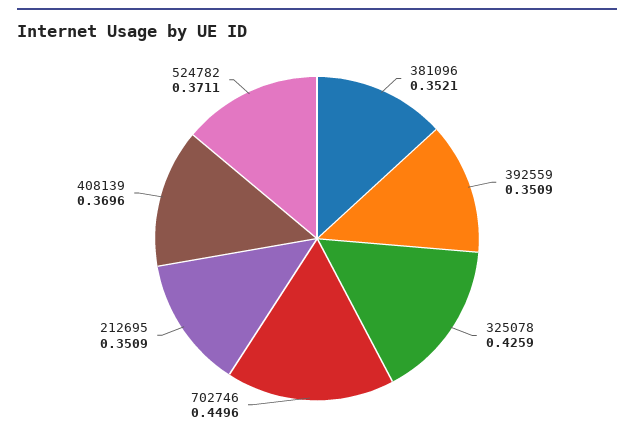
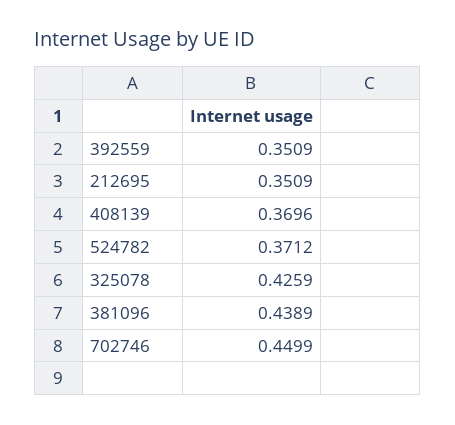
381096: 0.3521 -> 0.4389
702746: 0.4496 -> 0.4499
524782: 0.3711 -> 0.3712

